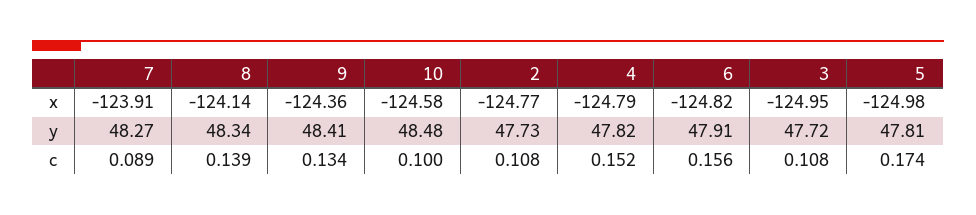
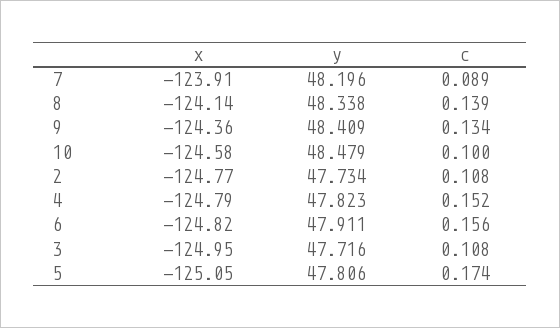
5, x: -124.98 -> -125.05
7, y: 48.27 -> 48.196

